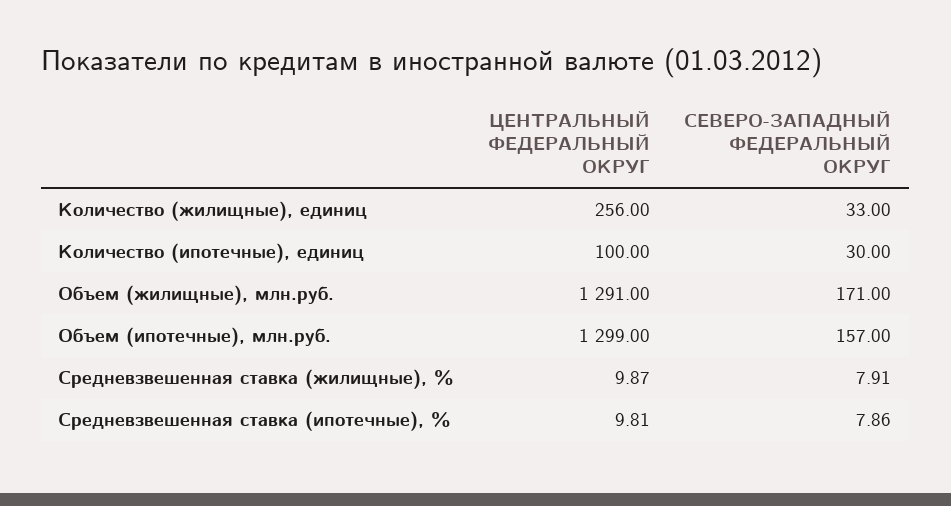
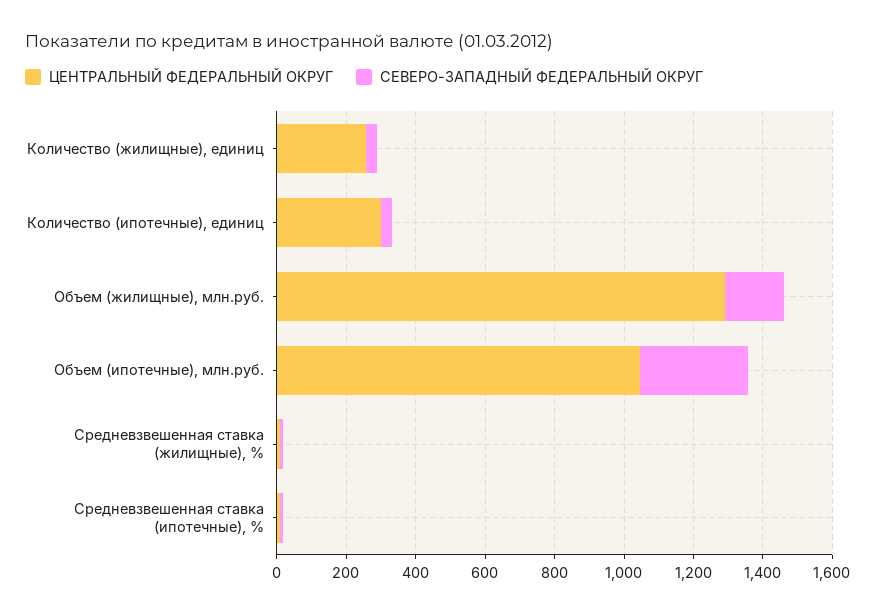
ЦЕНТРАЛЬНЫЙ ФЕДЕРАЛЬНЫЙ ОКРУГ, Количество (ипотечные), единиц: 100 -> 300
ЦЕНТРАЛЬНЫЙ ФЕДЕРАЛЬНЫЙ ОКРУГ, Объем (ипотечные), млн.руб.: 1299 -> 1050
СЕВЕРО-ЗАПАДНЫЙ ФЕДЕРАЛЬНЫЙ ОКРУГ, Объем (ипотечные), млн.руб.: 157 -> 300

